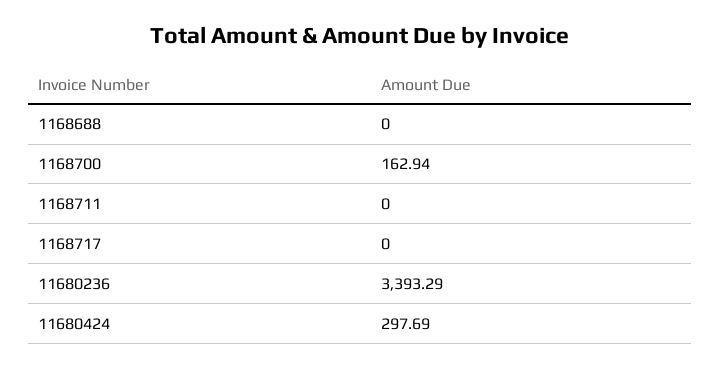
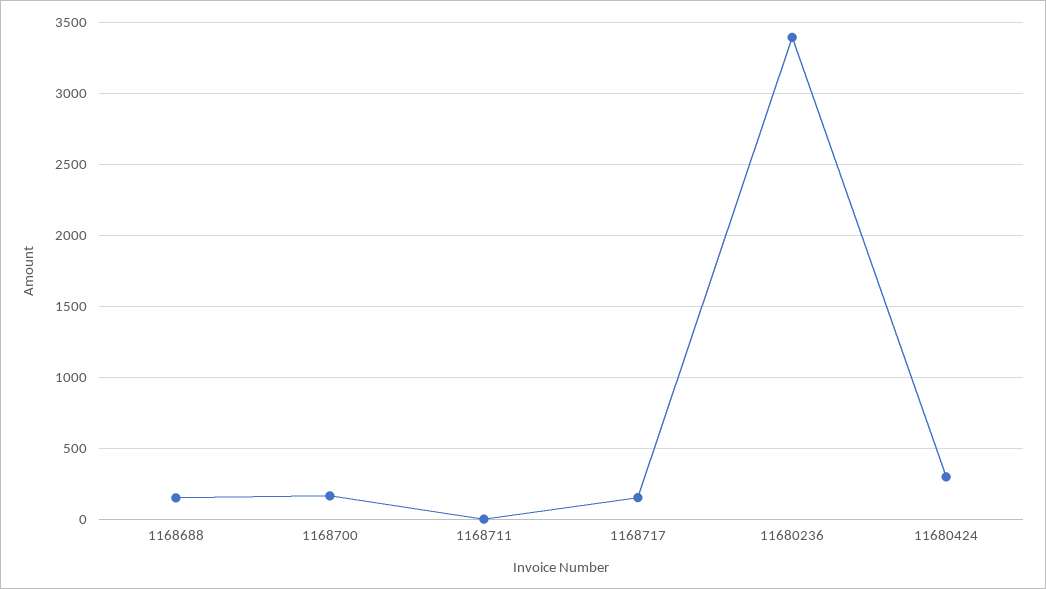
1168688: 0 -> 150
1168717: 0 -> 150

